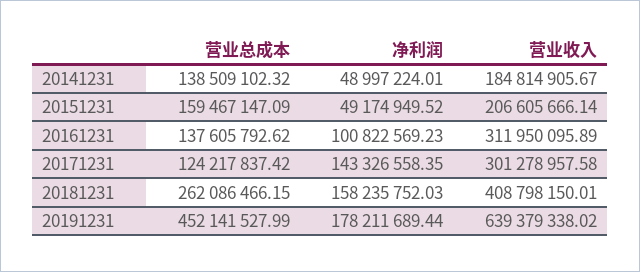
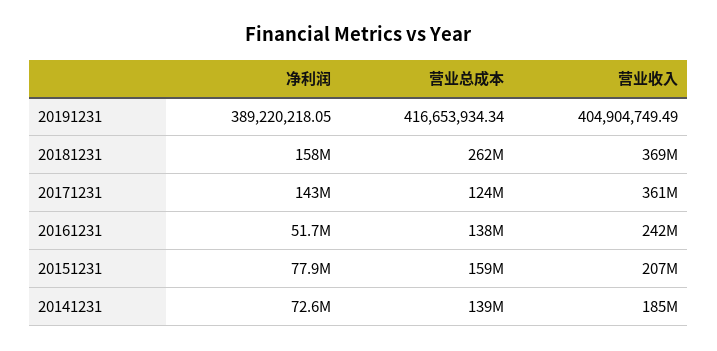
净利润, 20141231: 48997224.01 -> 72600000
净利润, 20151231: 49174949.52 -> 77900000
净利润, 20161231: 100822569.23 -> 51700000
营业收入, 20161231: 311950095.89 -> 242000000
营业收入, 20171231: 301278957.58 -> 361000000
营业收入, 20181231: 408798150.01 -> 369000000
营业总成本, 20191231: 452141527.99 -> 416653934.34
净利润, 20191231: 178211689.44 -> 389220218.05
营业收入, 20191231: 639379338.02 -> 404904749.49

